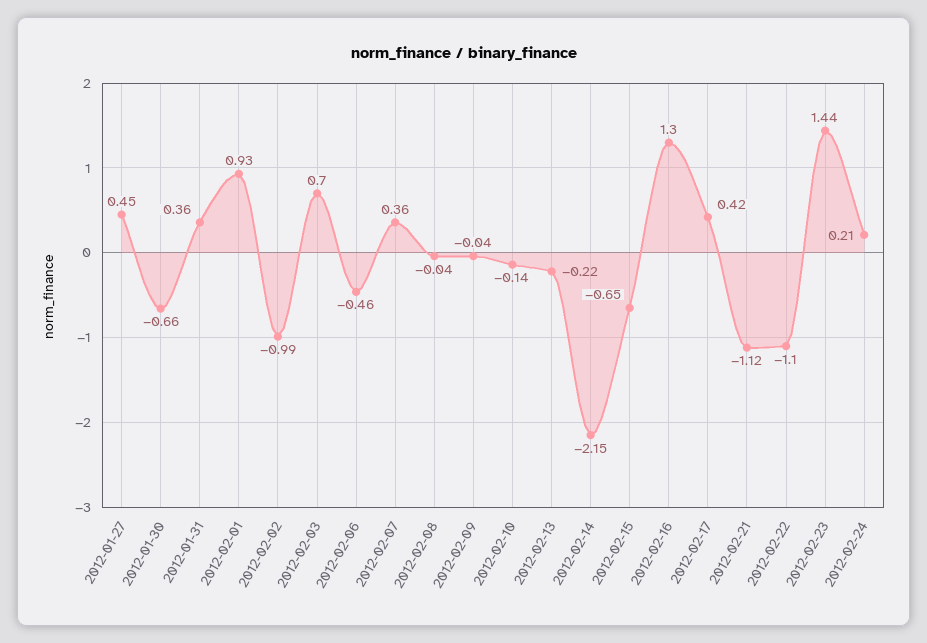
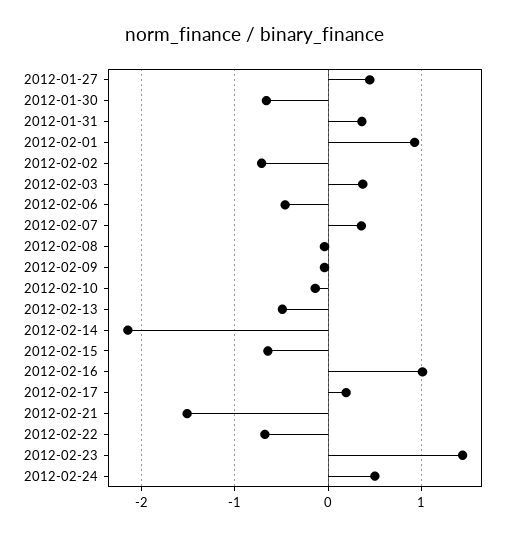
2012-02-02: -0.99 -> -0.7
2012-02-03: 0.7 -> 0.4
2012-02-13: -0.22 -> -0.5
2012-02-16: 1.3 -> 1
2012-02-17: 0.42 -> 0.2
2012-02-21: -1.12 -> -1.5
2012-02-22: -1.1 -> -0.7
2012-02-24: 0.21 -> 0.5

